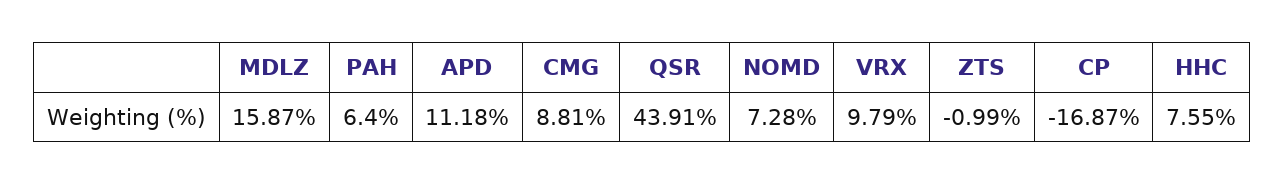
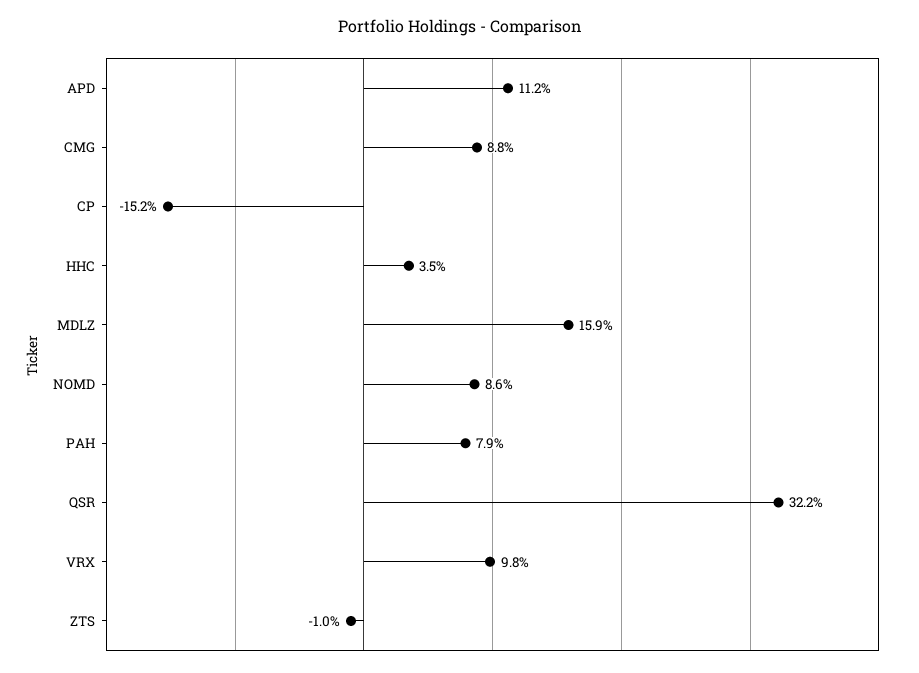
PAH: 6.4 -> 7.9
QSR: 43.91 -> 32.2
NOMD: 7.28 -> 8.6
CP: -16.87 -> -15.2
HHC: 7.55 -> 3.5

